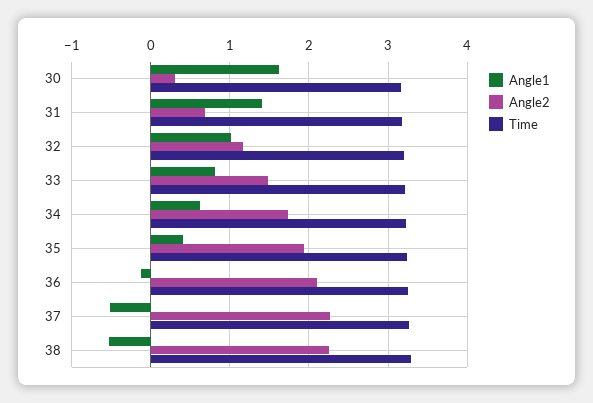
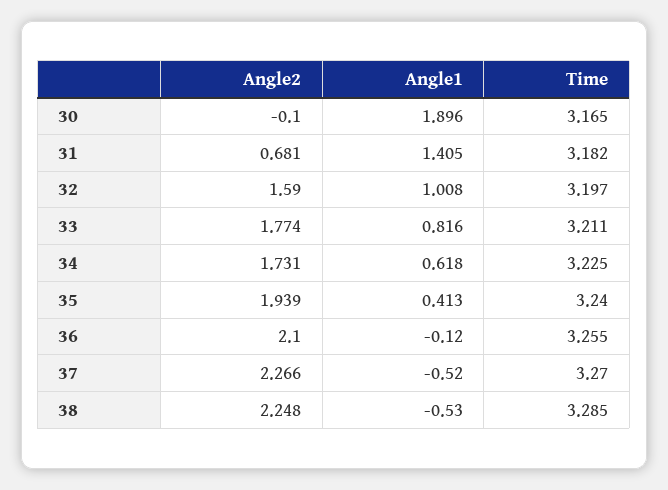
Angle1, 30: 1.6 -> 1.896
Angle2, 30: 0.3 -> -0.1
Angle2, 32: 1.2 -> 1.59
Angle2, 33: 1.5 -> 1.774

